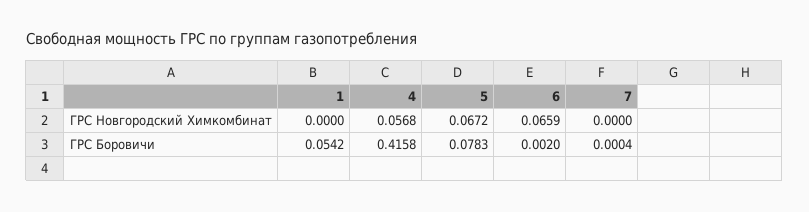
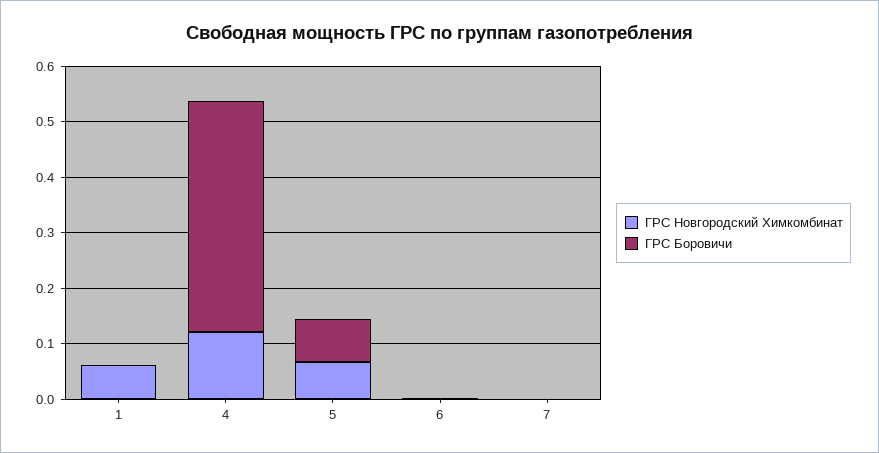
ГРС Новгородский Химкомбинат, 1: 0 -> 0.06
ГРС Новгородский Химкомбинат, 4: 0.0568 -> 0.12
ГРС Новгородский Химкомбинат, 6: 0.0659 -> 0
ГРС Боровичи, 1: 0.0542 -> 0

